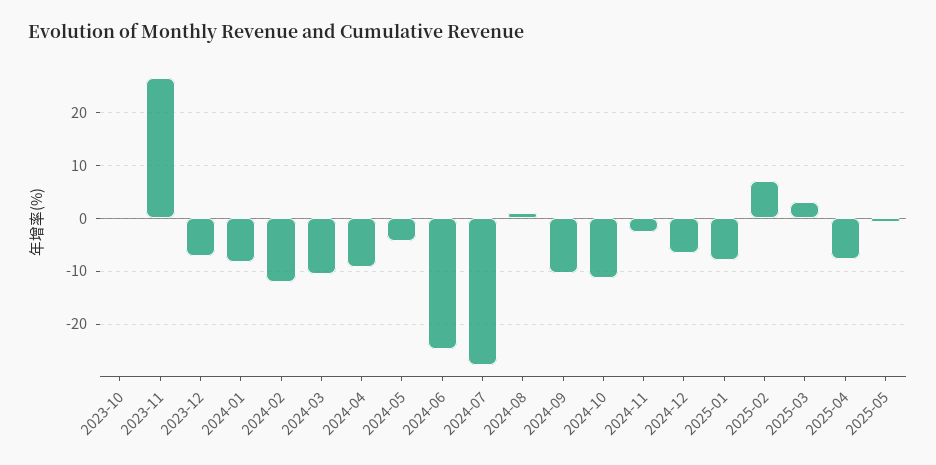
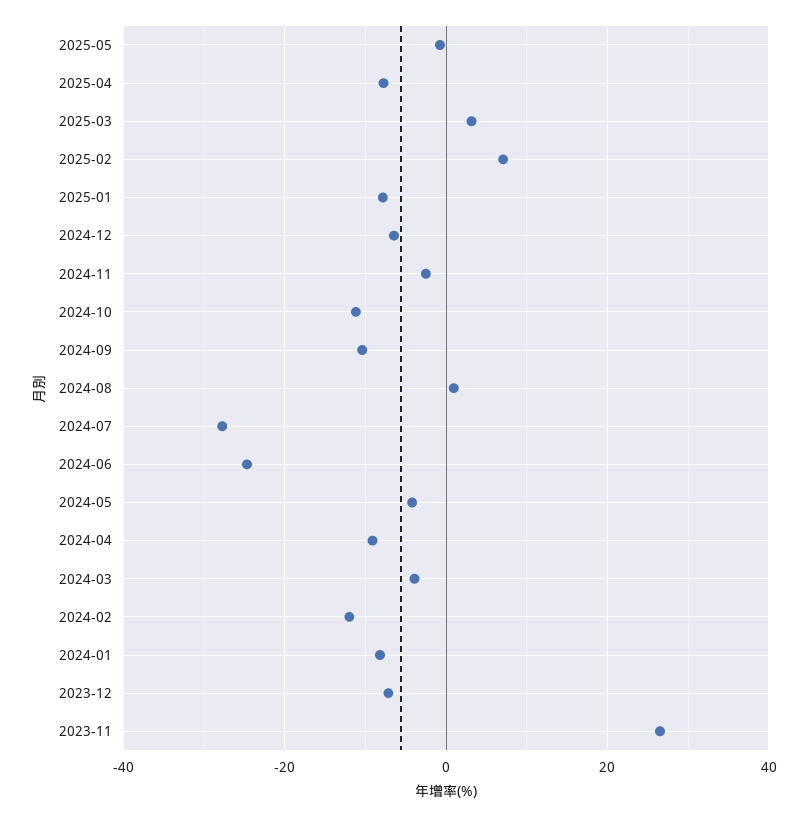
2023-10: 0 -> none
2024-03: -10 -> -4

